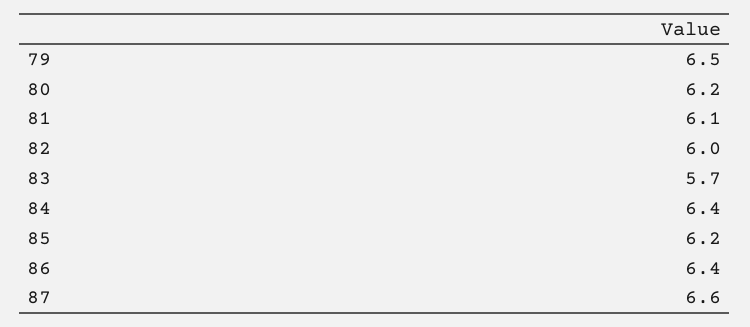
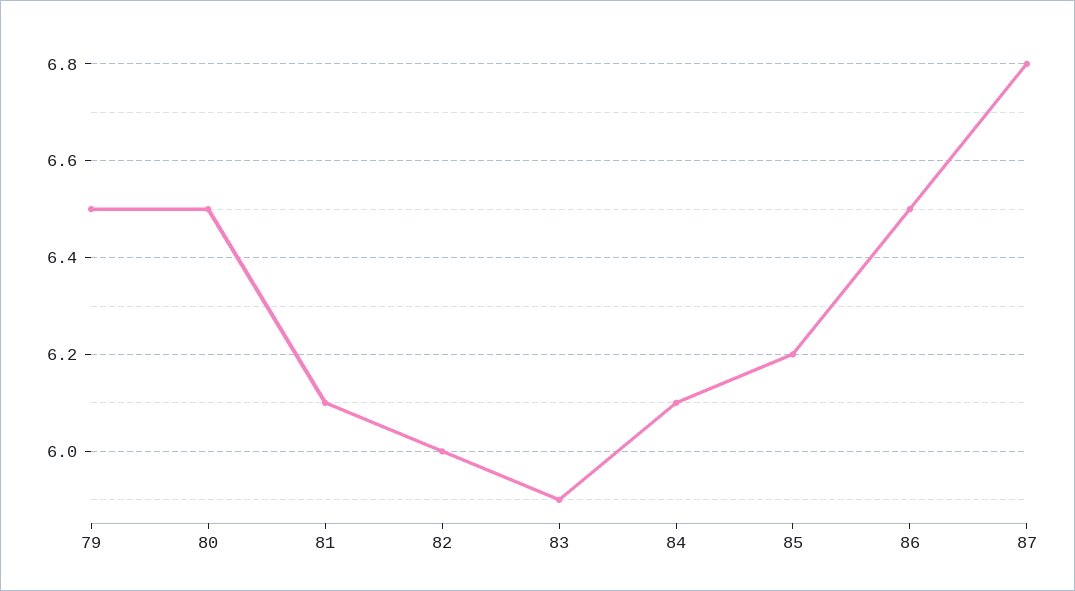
80: 6.2 -> 6.5
83: 5.7 -> 5.9
84: 6.4 -> 6.1
86: 6.4 -> 6.5
87: 6.6 -> 6.8

